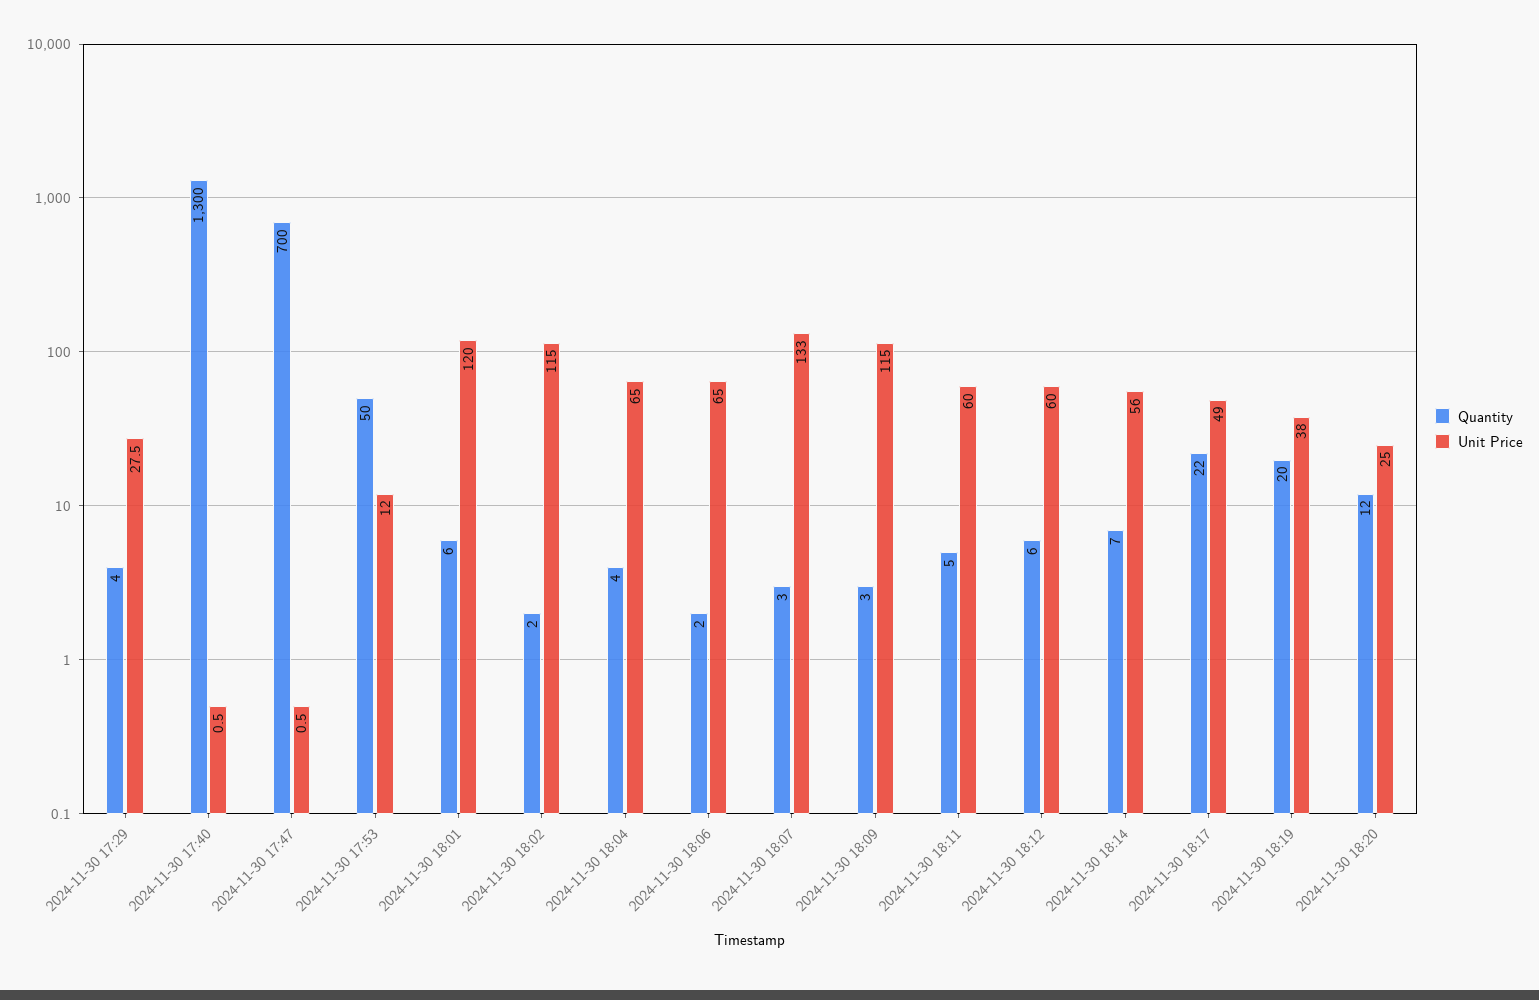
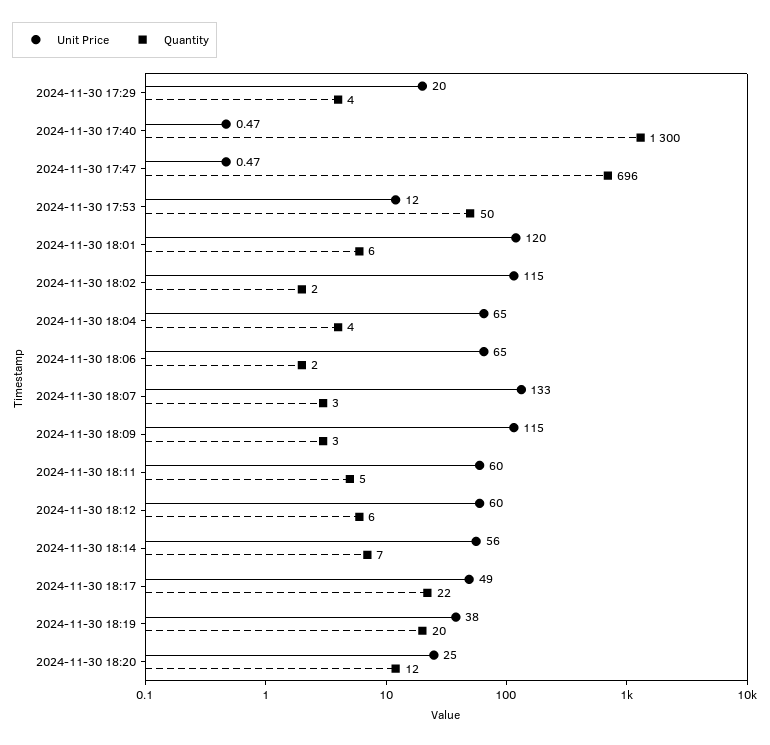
Unit Price, 2024-11-30 17:29: 27.5 -> 20
Quantity, 2024-11-30 17:47: 700 -> 696

